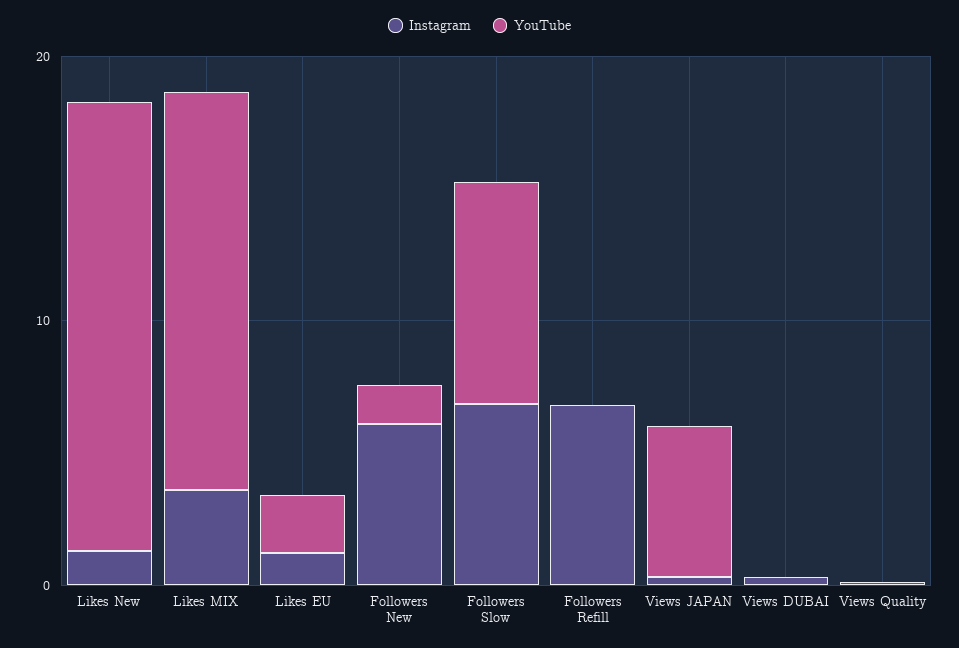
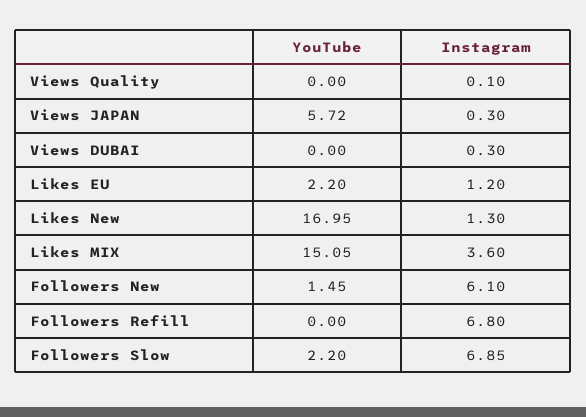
YouTube, Followers Slow: 8 -> 2.2

